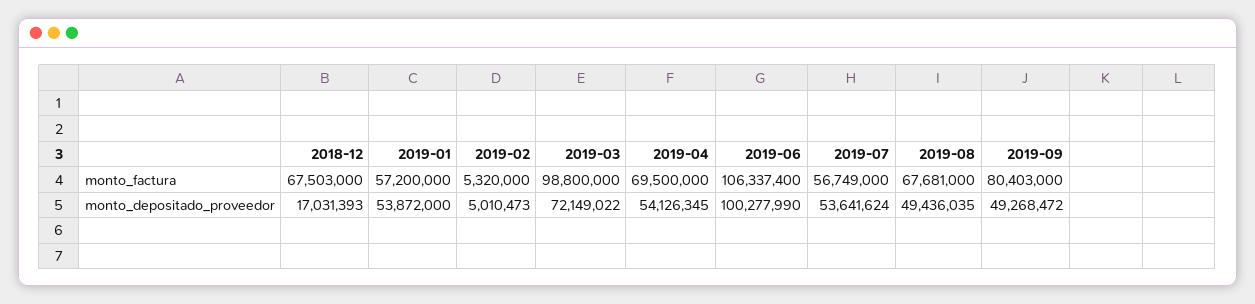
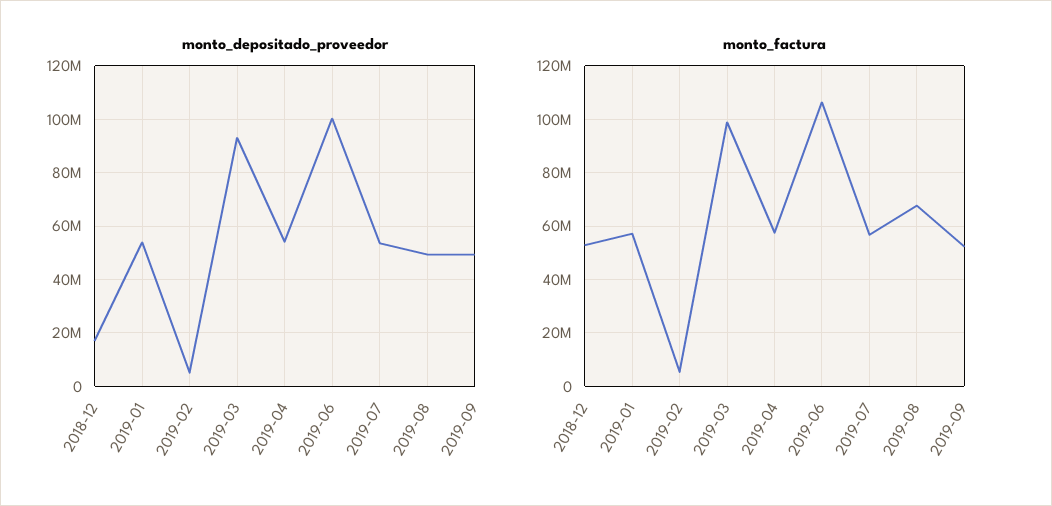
monto_factura, 2018-12: 67503000 -> 52500000
monto_factura, 2019-04: 69500000 -> 57500000
monto_factura, 2019-09: 80403000 -> 52500000
monto_depositado_proveedor, 2019-03: 72149022 -> 92500000

